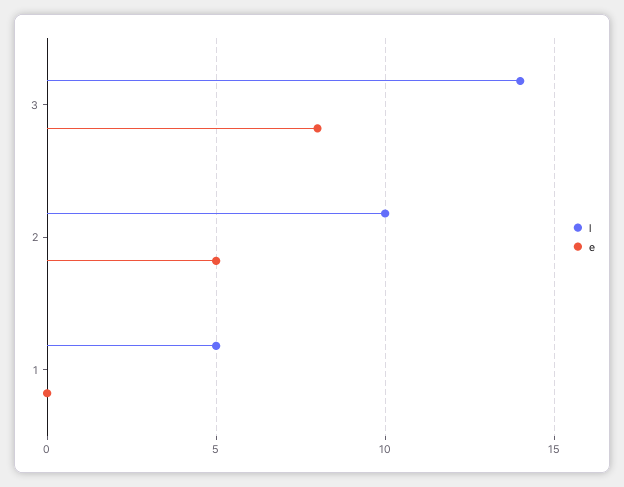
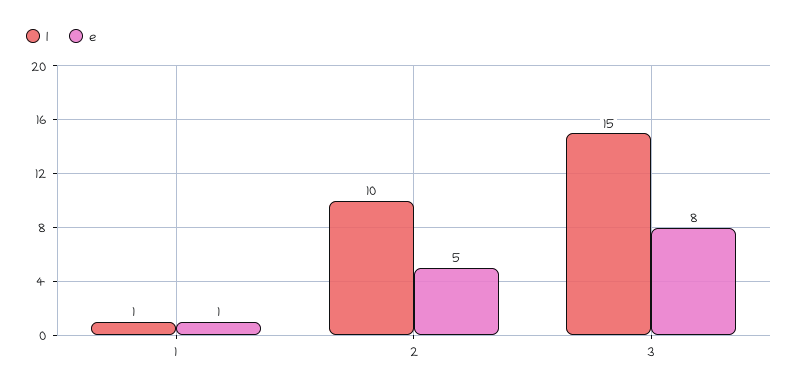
l, 3: 14 -> 15
l, 1: 5 -> 1
e, 1: 0 -> 1

